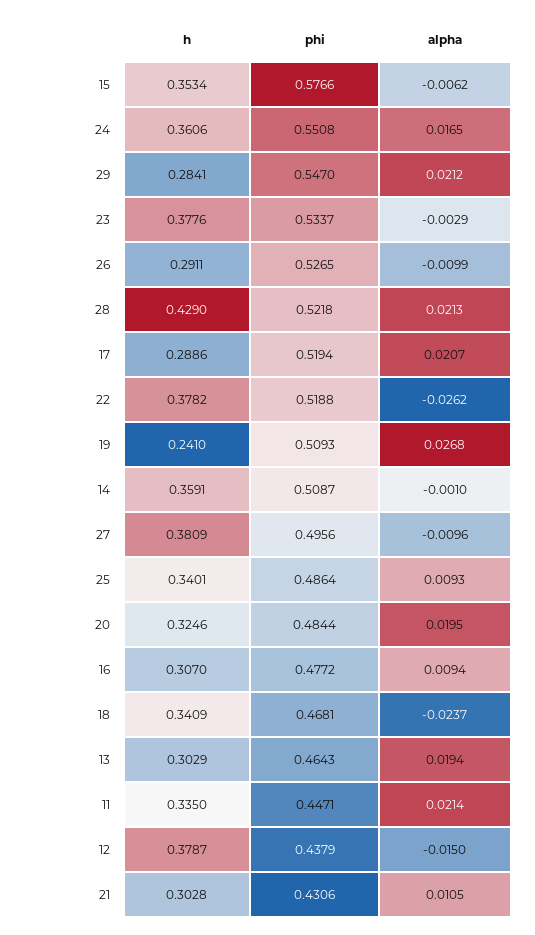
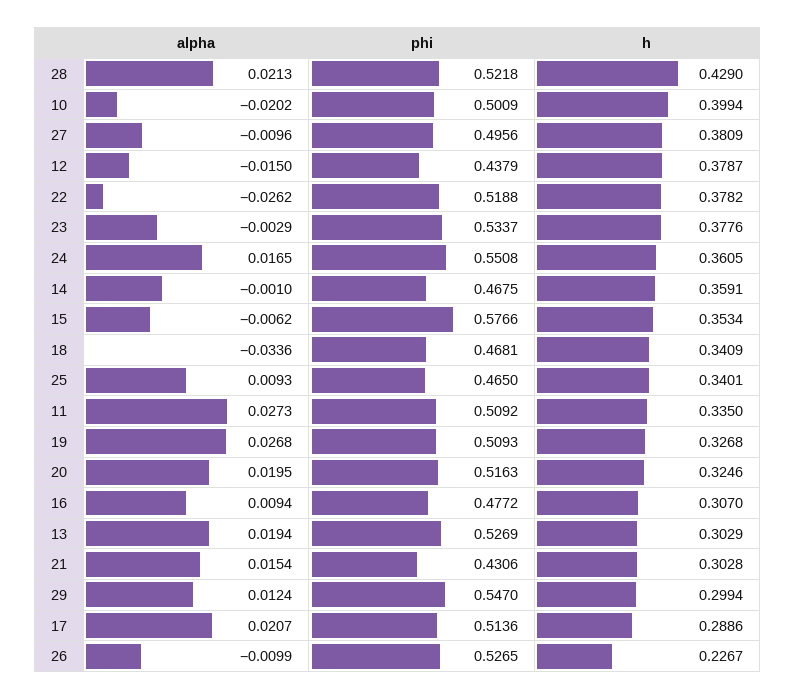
h, 24: 0.3606 -> 0.3605
h, 29: 0.2841 -> 0.2994
alpha, 29: 0.0212 -> 0.0124
h, 26: 0.2911 -> 0.2267
phi, 17: 0.5194 -> 0.5136
h, 19: 0.241 -> 0.3268
phi, 14: 0.5087 -> 0.4675
phi, 25: 0.4864 -> 0.465
phi, 20: 0.4844 -> 0.5163
alpha, 18: -0.0237 -> -0.0336
phi, 13: 0.4643 -> 0.5269
phi, 11: 0.4471 -> 0.5092
alpha, 11: 0.0214 -> 0.0273
alpha, 21: 0.0105 -> 0.0154
alpha, 10: none -> -0.0202
phi, 10: none -> 0.5009
h, 10: none -> 0.3994

